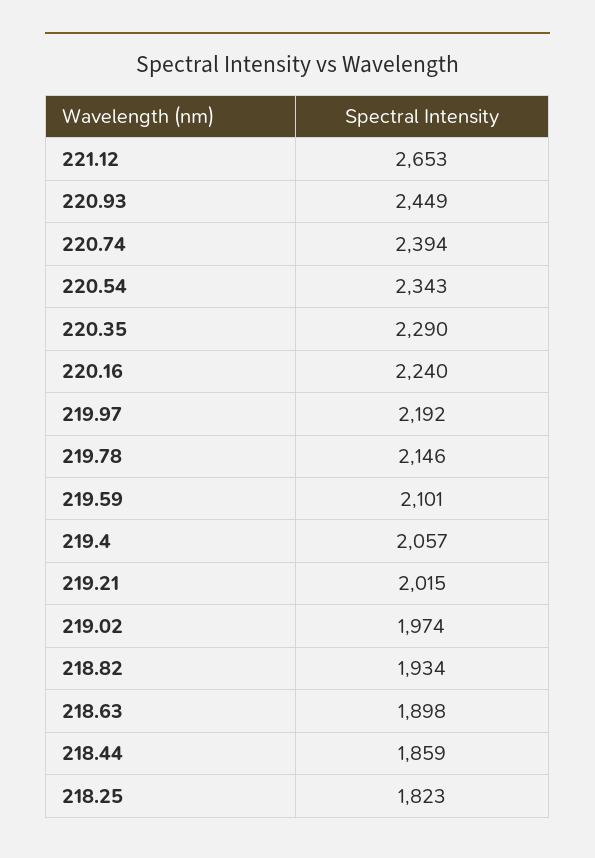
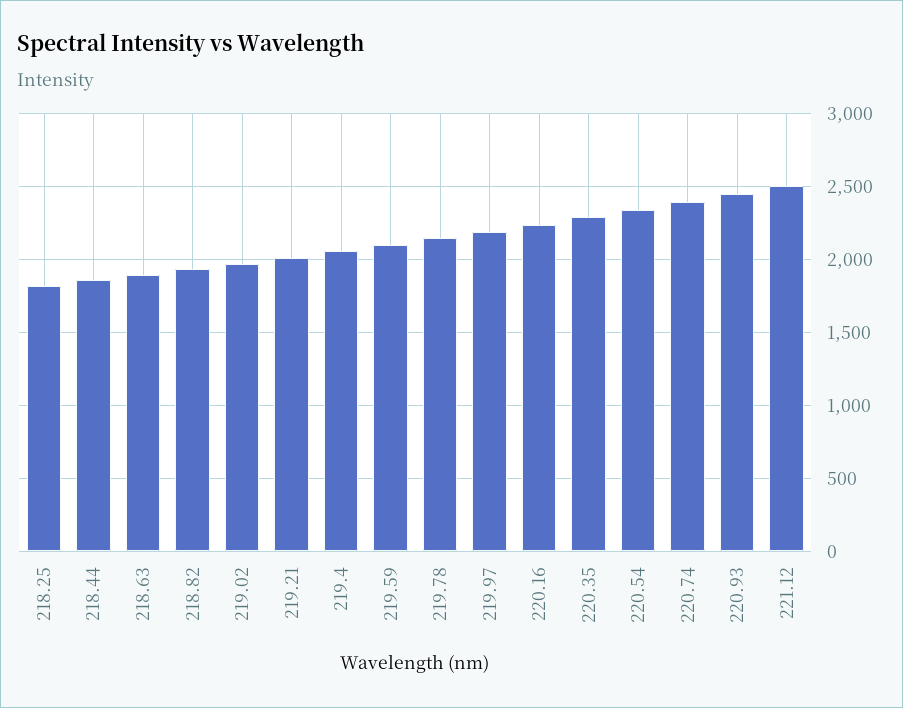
221.12: 2653 -> 2500

